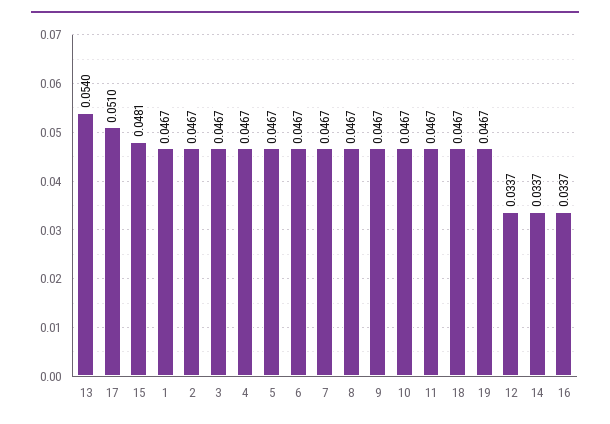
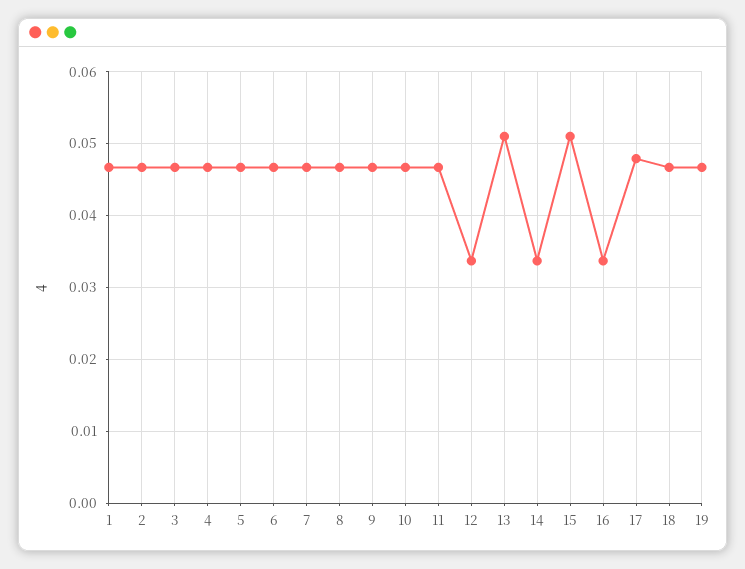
13: 0.054 -> 0.051
17: 0.051 -> 0.048
15: 0.0481 -> 0.051

